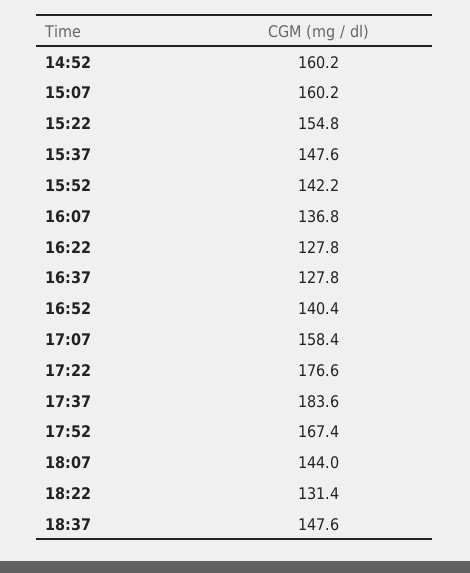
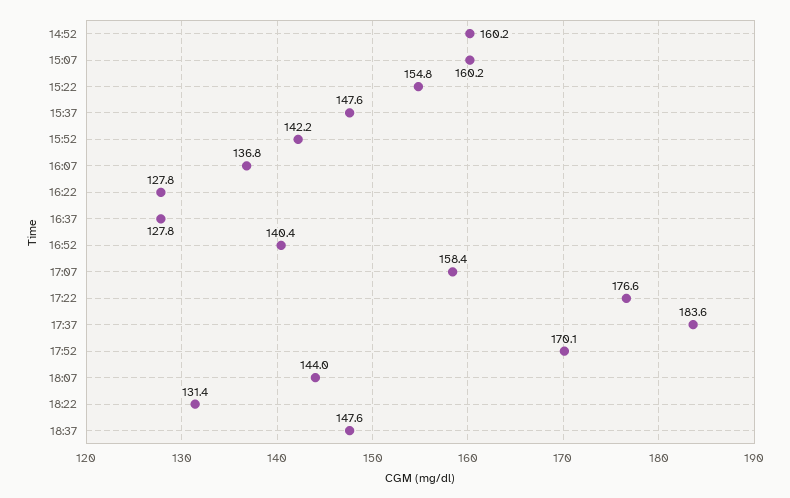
17:52: 167.4 -> 170.1

